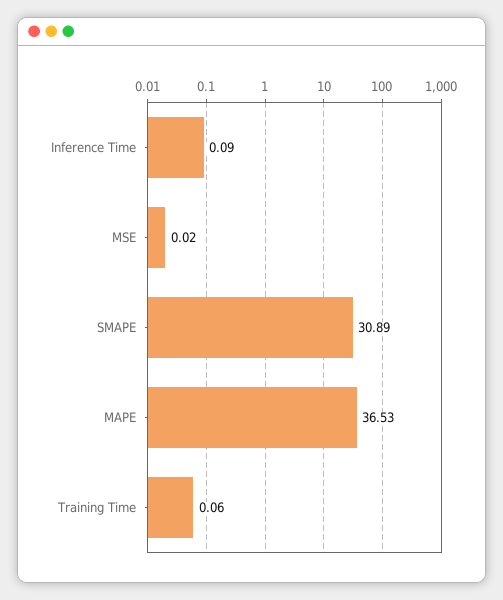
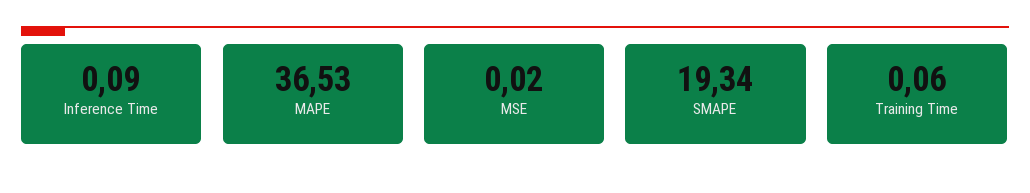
SMAPE: 30.89 -> 19.34

